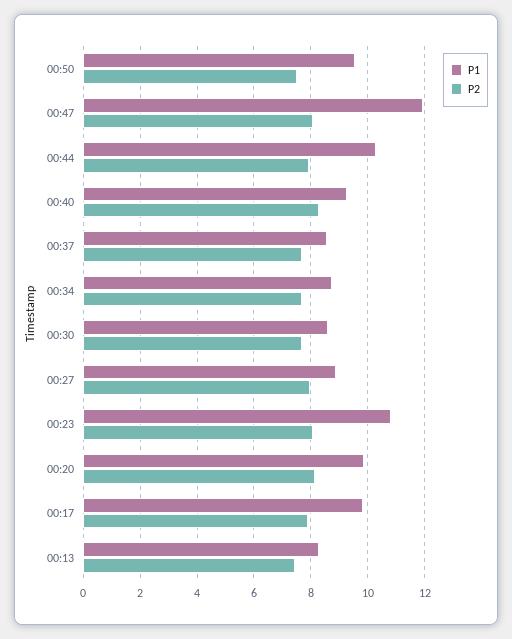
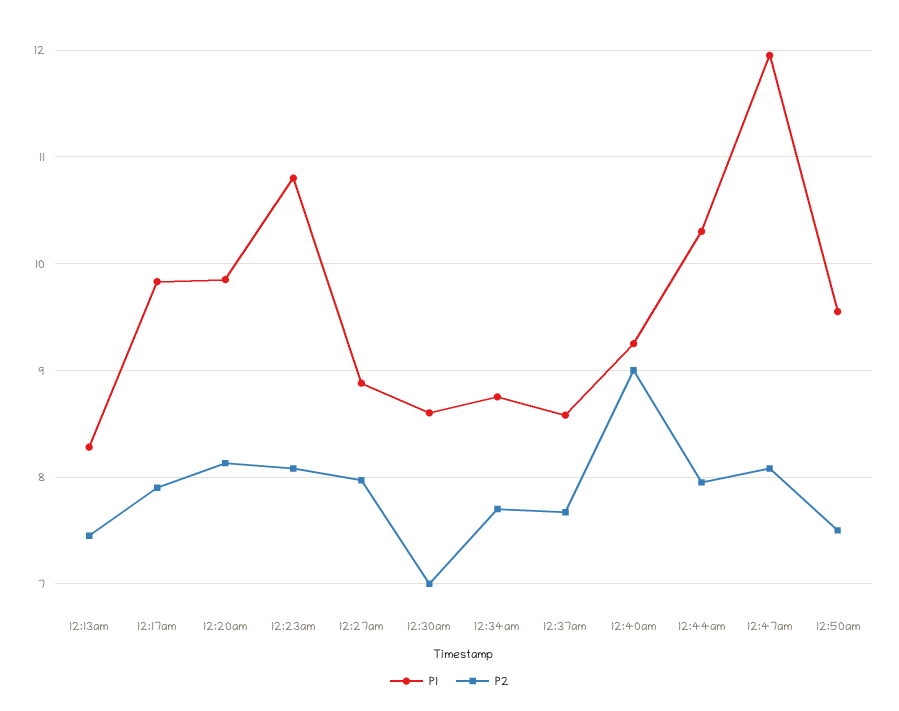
P2, 00:40: 8.25 -> 9
P2, 00:30: 7.75 -> 7

